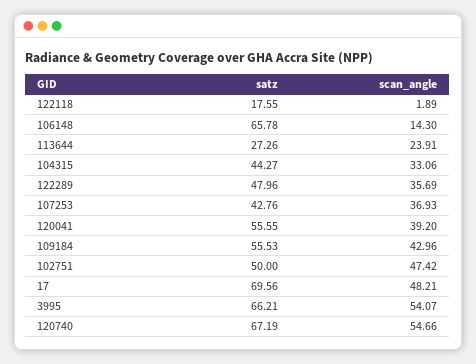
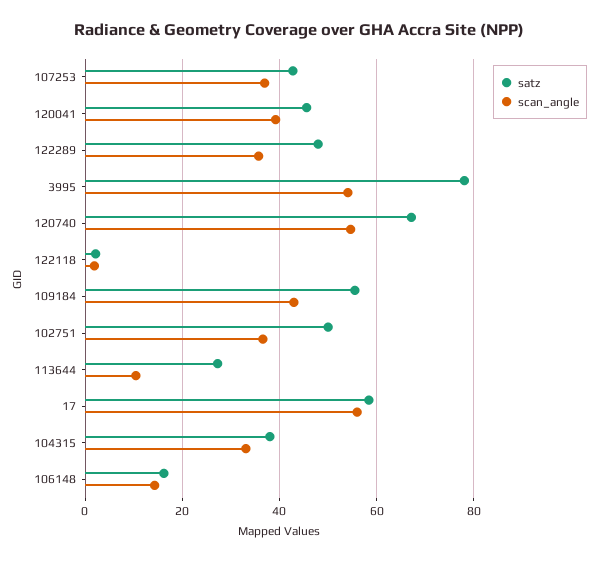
satz, 122118: 17.55 -> 2
satz, 106148: 65.78 -> 16
scan_angle, 113644: 23.91 -> 10
satz, 104315: 44.27 -> 38
satz, 120041: 55.55 -> 46
scan_angle, 102751: 47.42 -> 36
satz, 17: 69.56 -> 58
scan_angle, 17: 48.21 -> 56
satz, 3995: 66.21 -> 78

